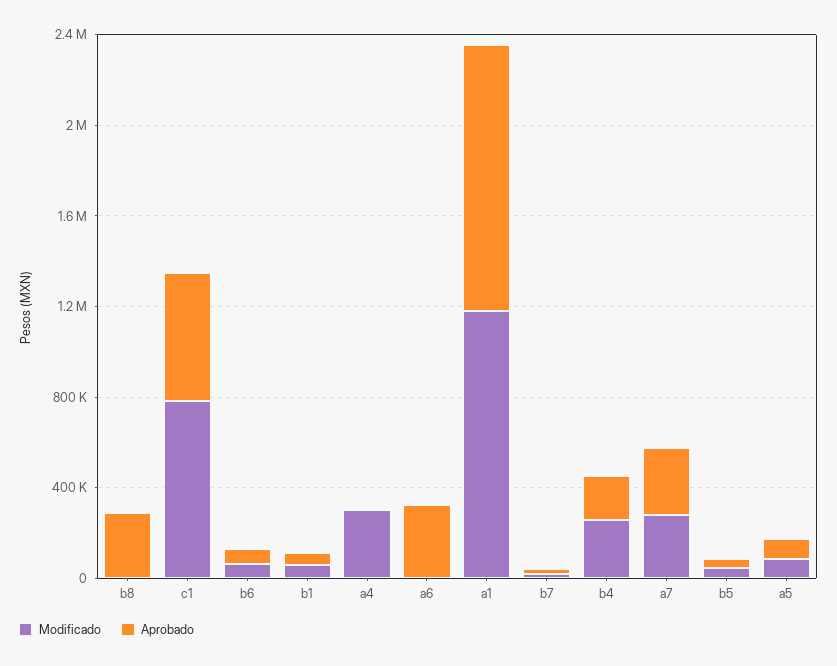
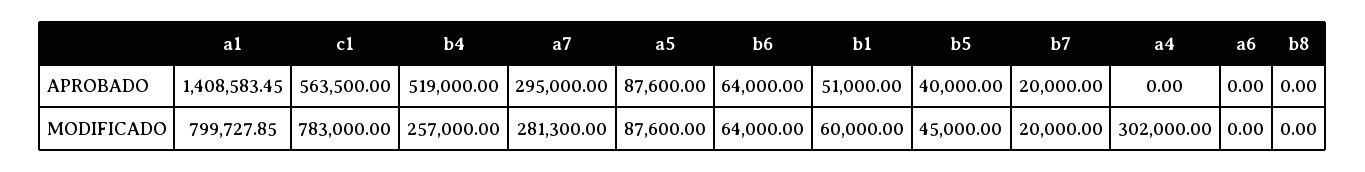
Aprobado, b8: 300000 -> 0
Aprobado, a6: 300000 -> 0
Modificado, a1: 1200000 -> 799727.85
Aprobado, a1: 1200000 -> 1408583.45
Aprobado, b4: 200000 -> 519000

